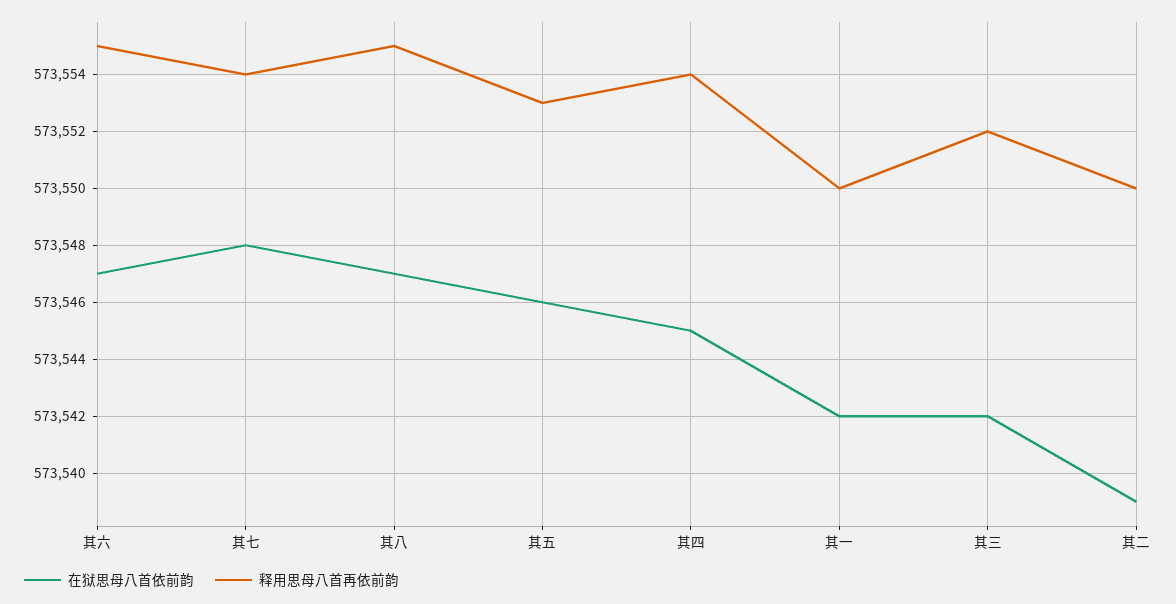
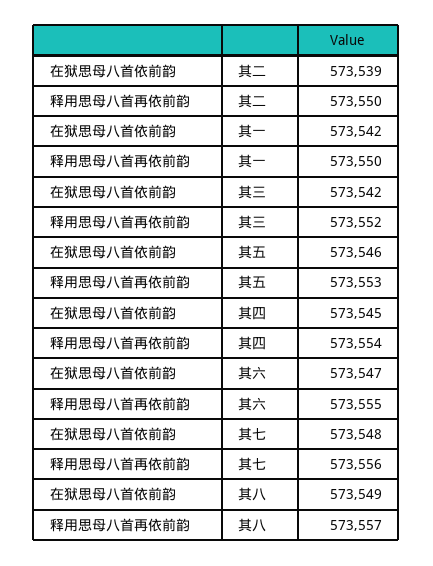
释用思母八首再依前韵, 其七: 573554 -> 573556
在狱思母八首依前韵, 其八: 573547 -> 573549
释用思母八首再依前韵, 其八: 573555 -> 573557

